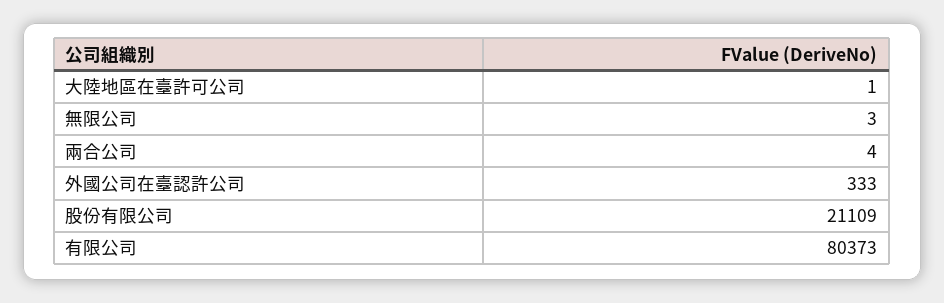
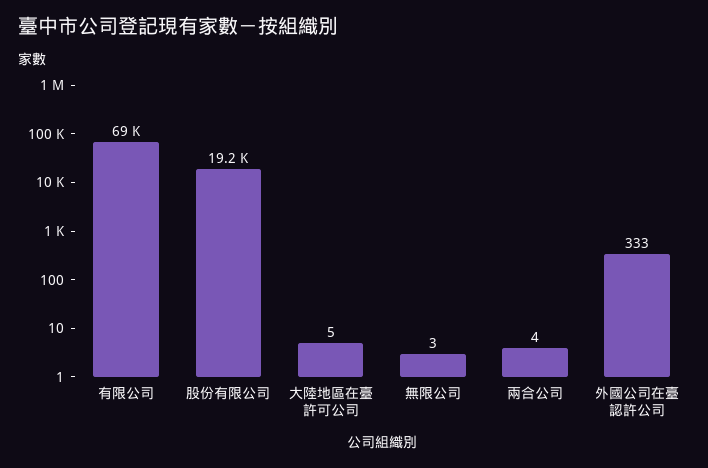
大陸地區在臺許可公司: 1 -> 5
股份有限公司: 21109 -> 19200
有限公司: 80373 -> 69000

